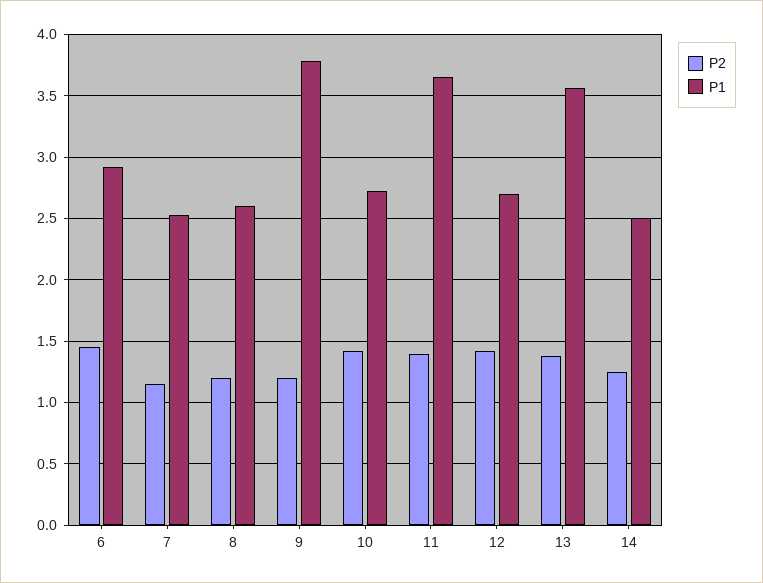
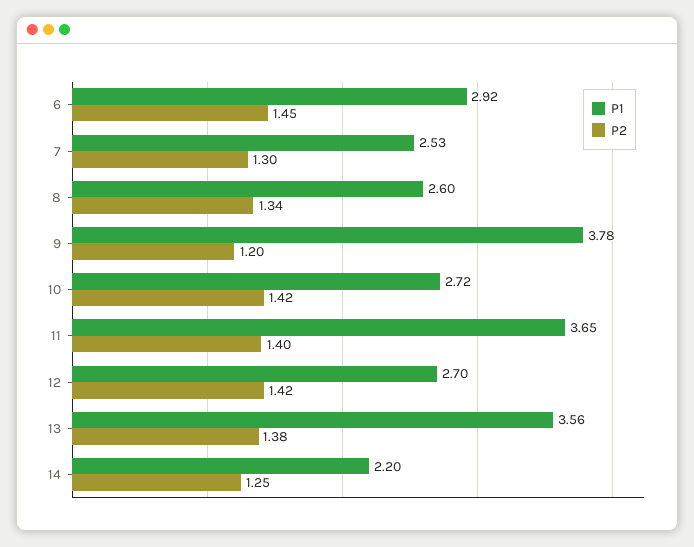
P2, 7: 1.15 -> 1.3
P2, 8: 1.2 -> 1.34
P1, 14: 2.5 -> 2.2

